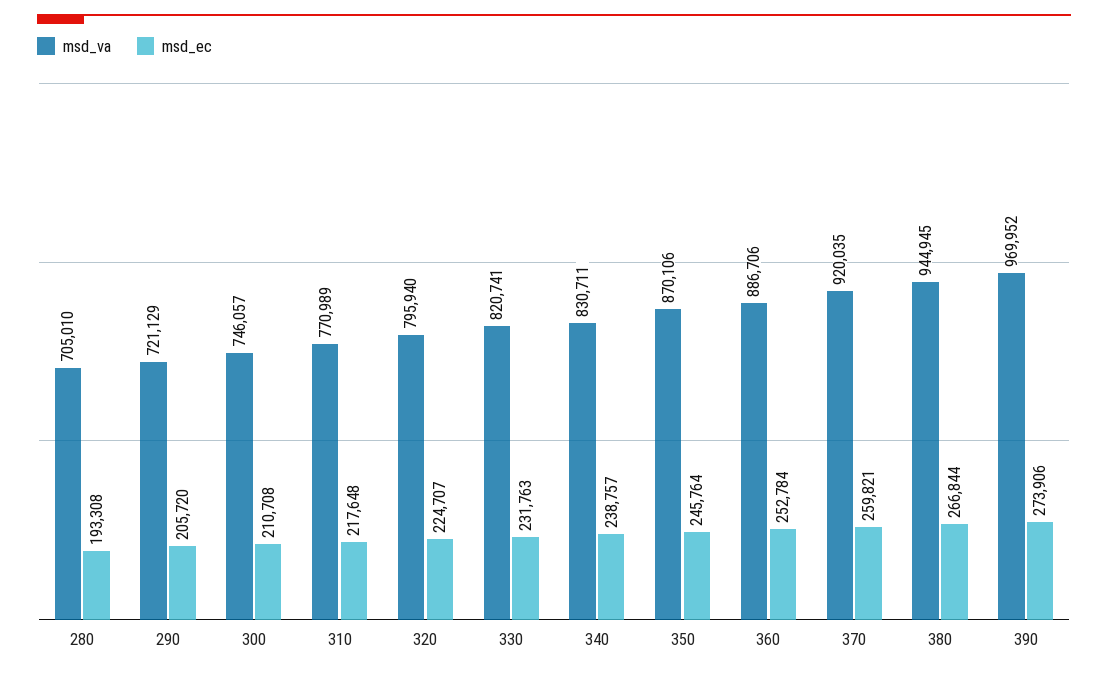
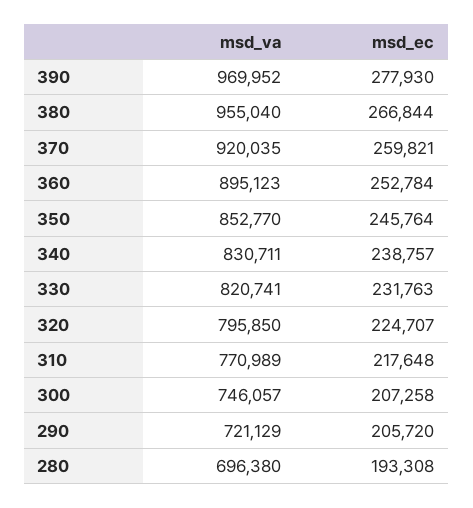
msd_va, 280: 705010 -> 696380
msd_ec, 300: 210708 -> 207258
msd_va, 320: 795940 -> 795850
msd_va, 350: 870106 -> 852770
msd_va, 360: 886706 -> 895123
msd_va, 380: 944945 -> 955040
msd_ec, 390: 273906 -> 277930

